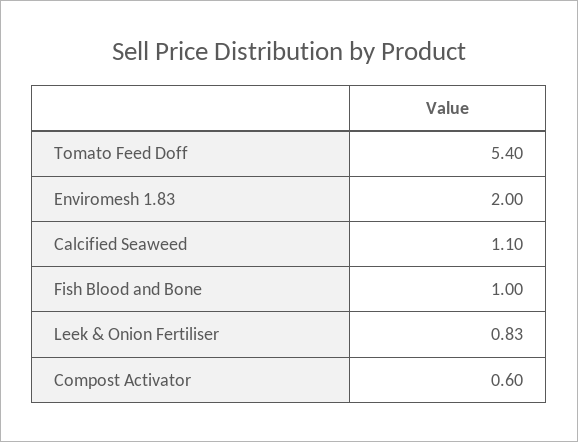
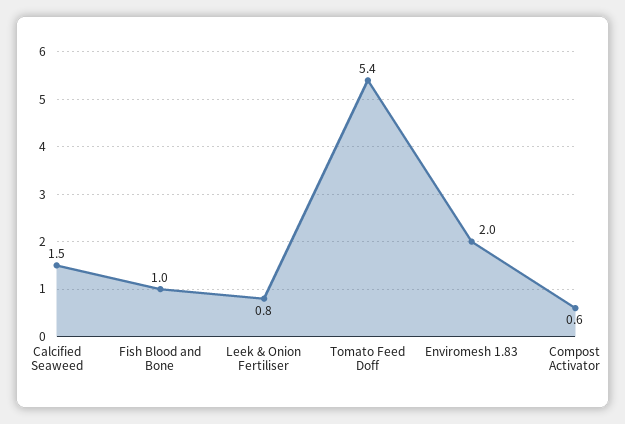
Calcified Seaweed: 1.1 -> 1.5

